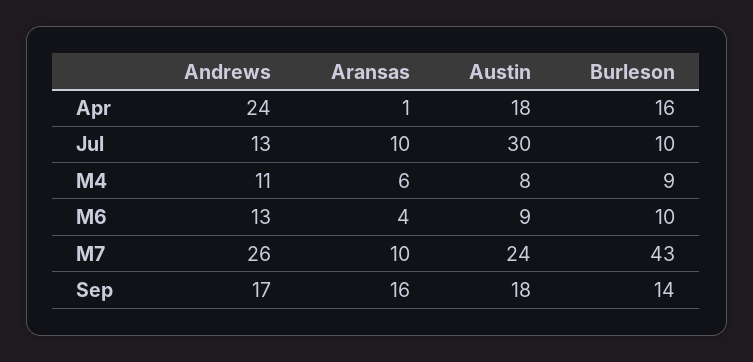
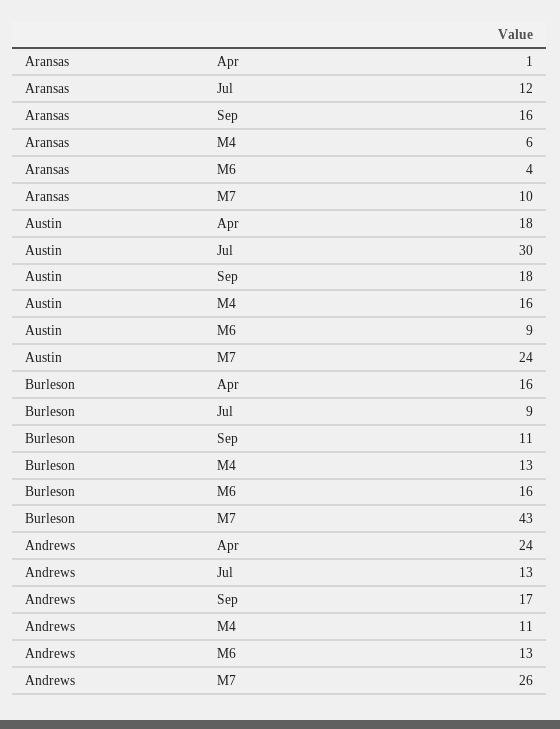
Aransas, Jul: 10 -> 12
Burleson, Jul: 10 -> 9
Austin, M4: 8 -> 16
Burleson, M4: 9 -> 13
Burleson, M6: 10 -> 16
Burleson, Sep: 14 -> 11

